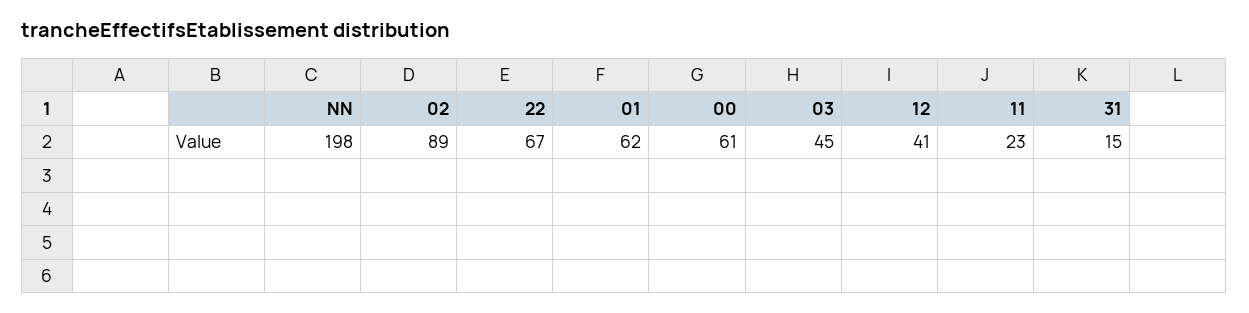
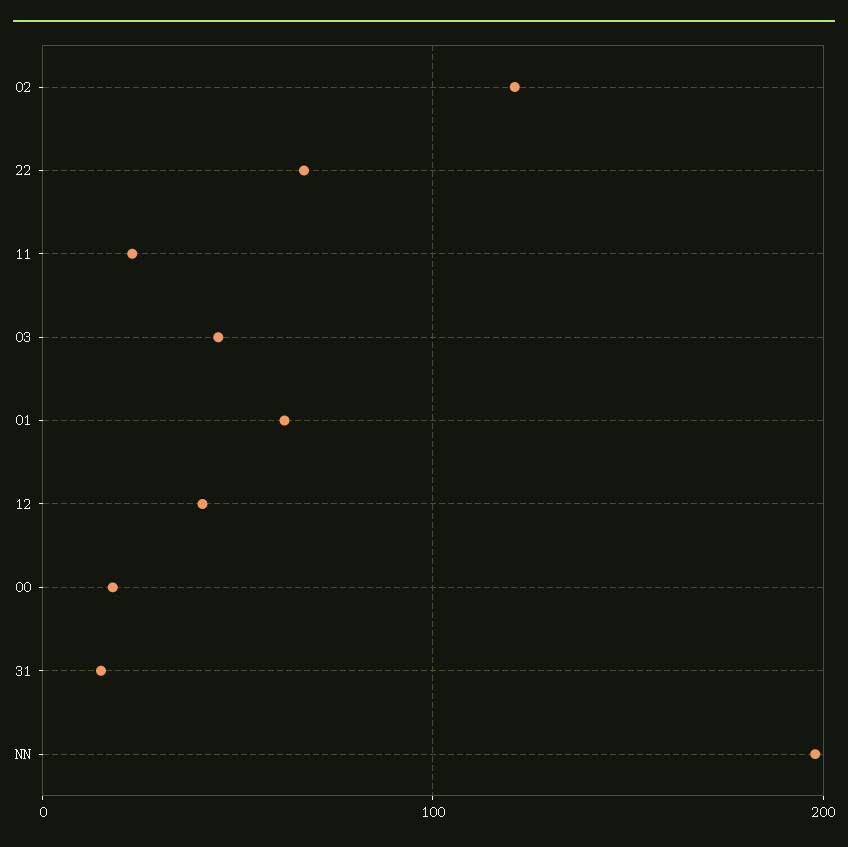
02: 89 -> 120
00: 61 -> 20

